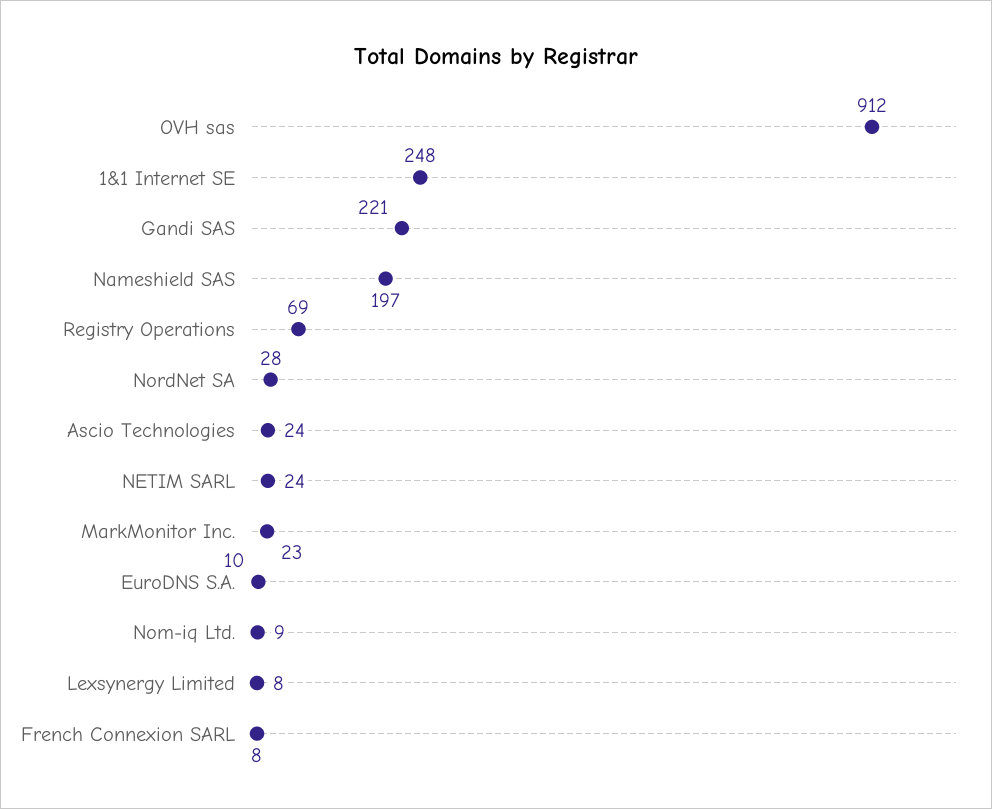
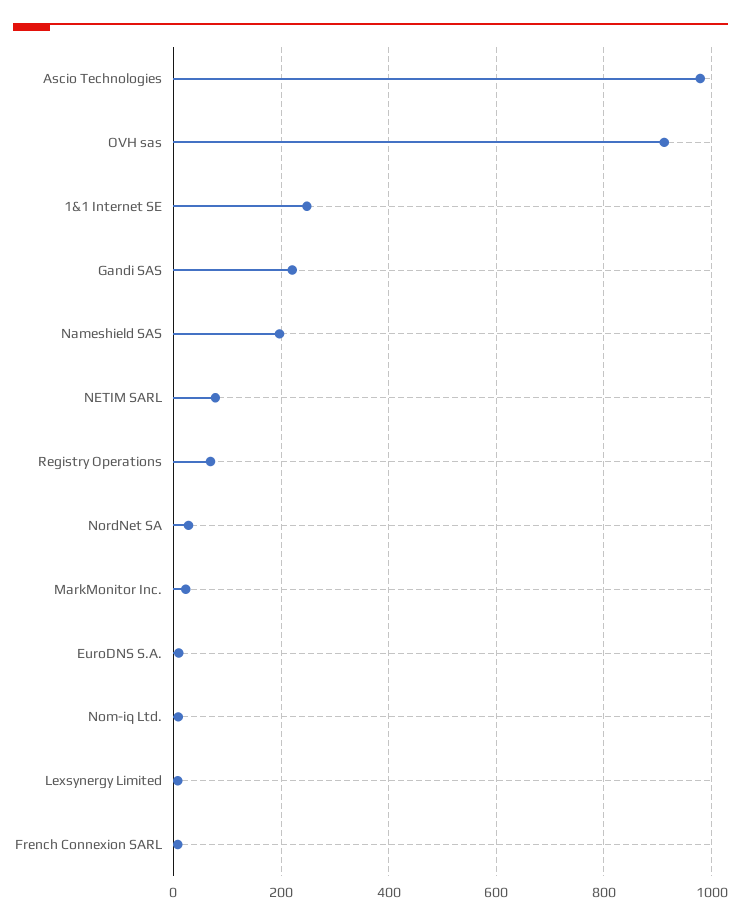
Ascio Technologies: 24 -> 980
NETIM SARL: 24 -> 80

